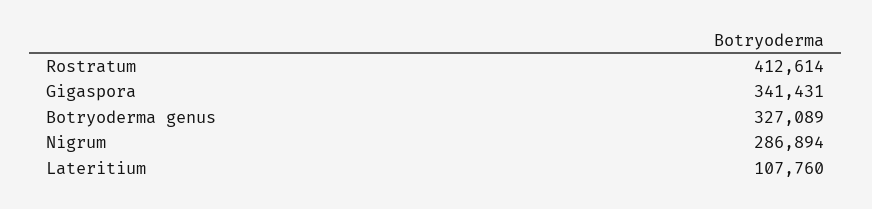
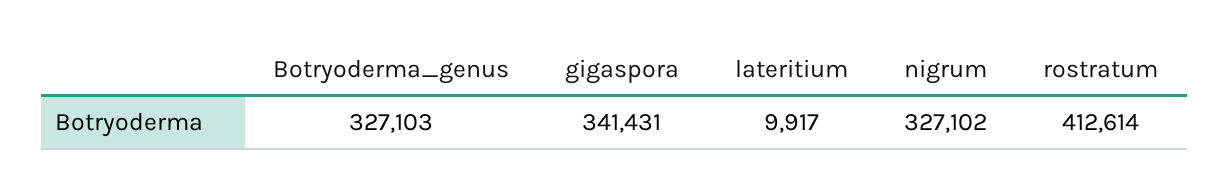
Botryoderma genus: 327089 -> 327103
Nigrum: 286894 -> 327102
Lateritium: 107760 -> 9917

